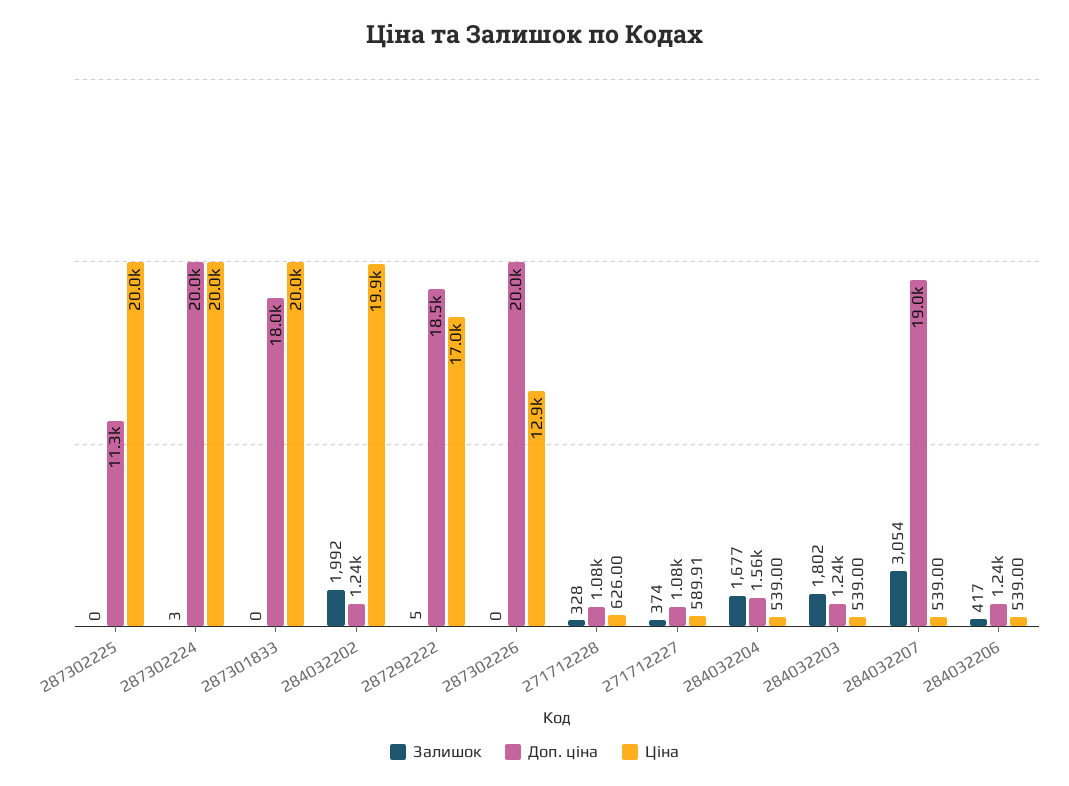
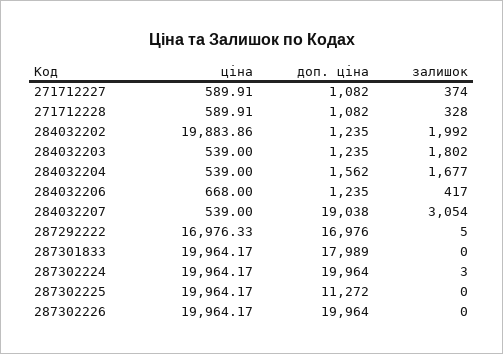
Доп. ціна, 287292222: 18500 -> 16976
Ціна, 287302226: 12900 -> 19964.17
Ціна, 271712228: 626 -> 589.91
Ціна, 284032206: 539 -> 668

